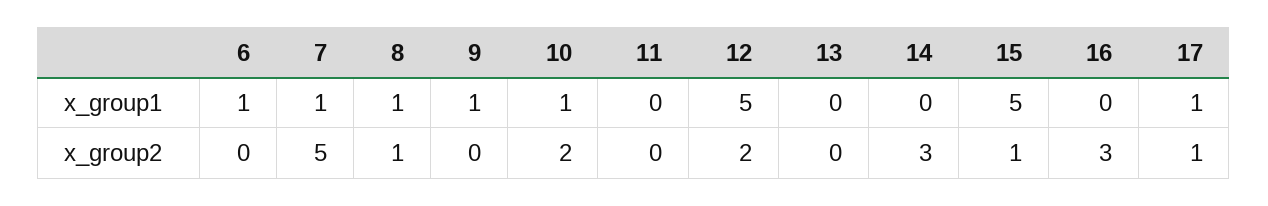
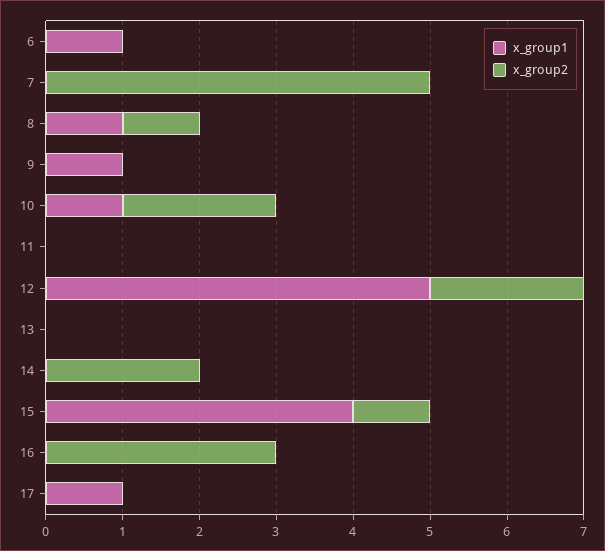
x_group1, 7: 1 -> 0
x_group1, 15: 5 -> 4
x_group2, 14: 3 -> 2
x_group2, 17: 1 -> 0

